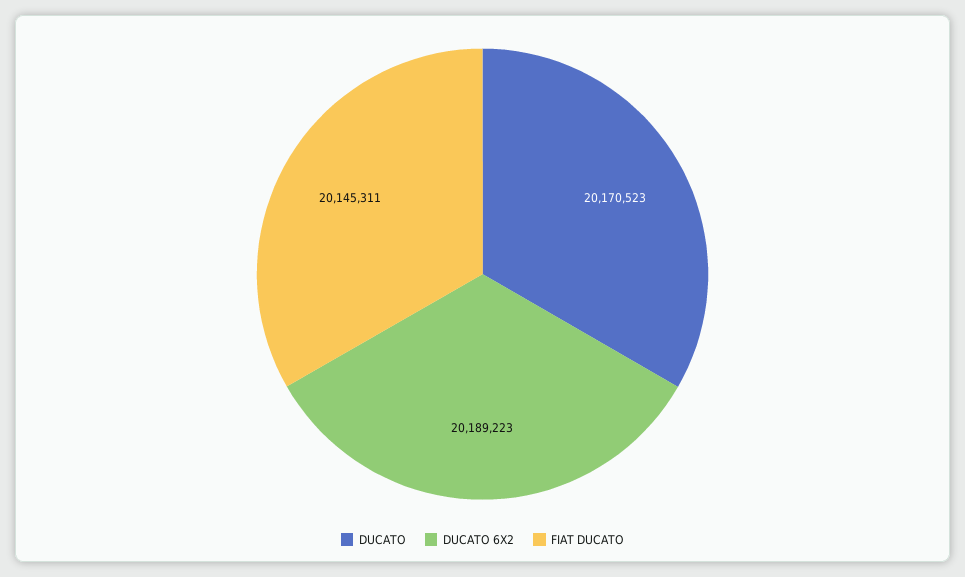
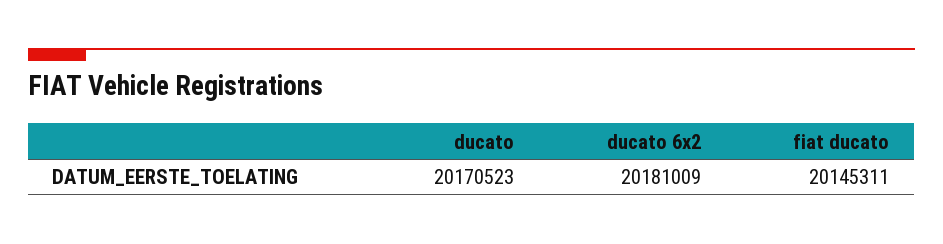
DUCATO 6X2: 20189223 -> 20181009

